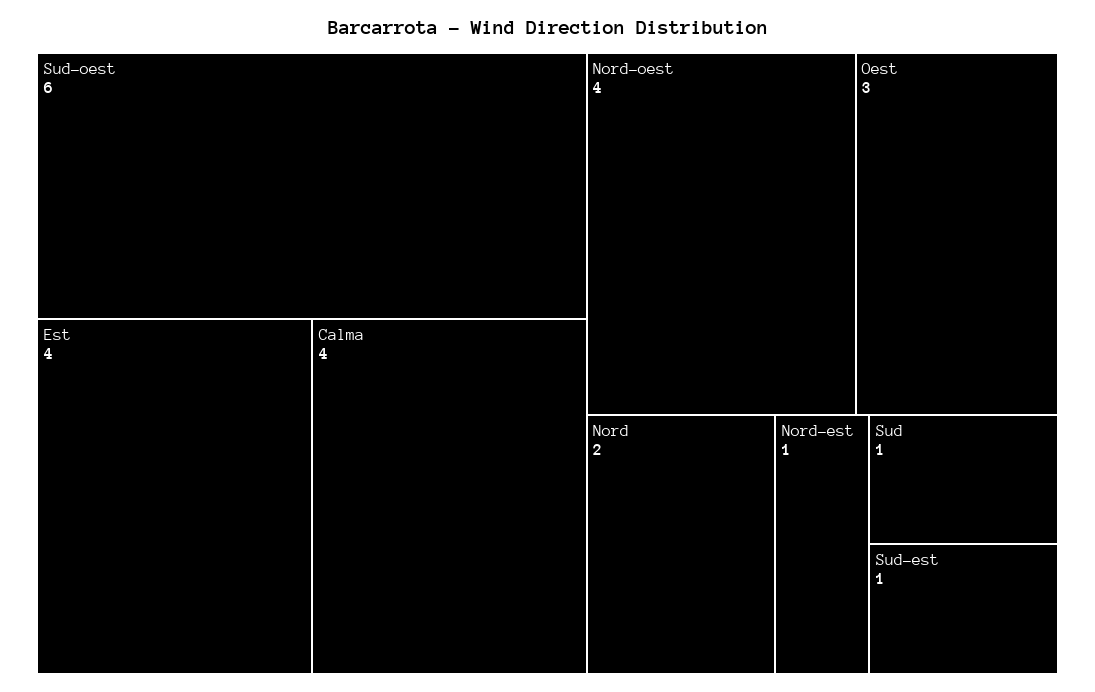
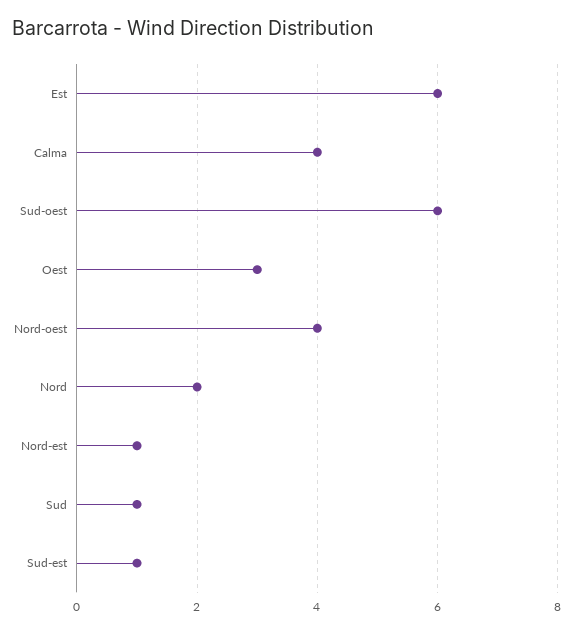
Est: 4 -> 6

